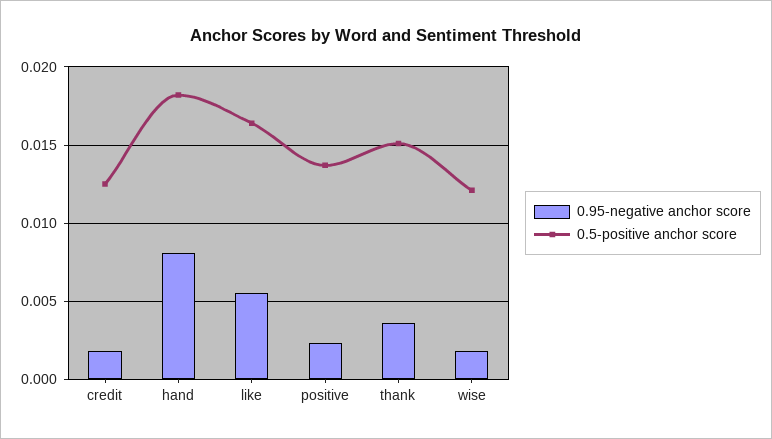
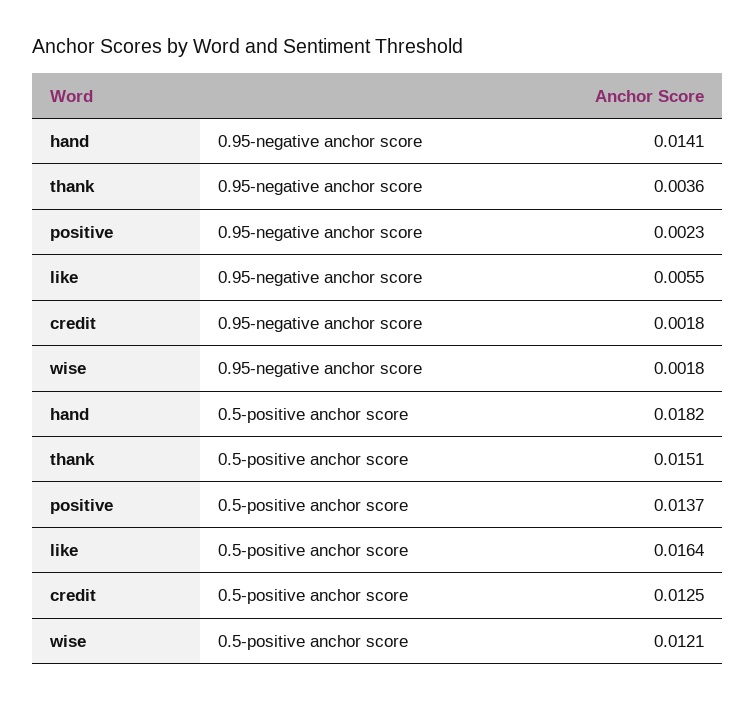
0.95-negative anchor score, hand: 0.008 -> 0.0141

